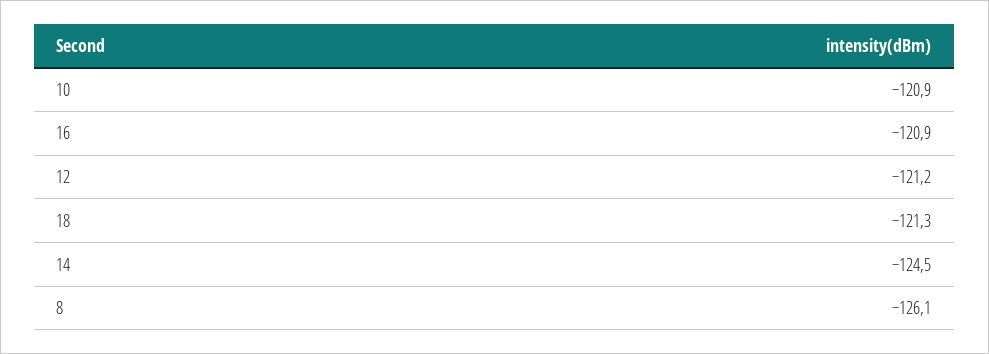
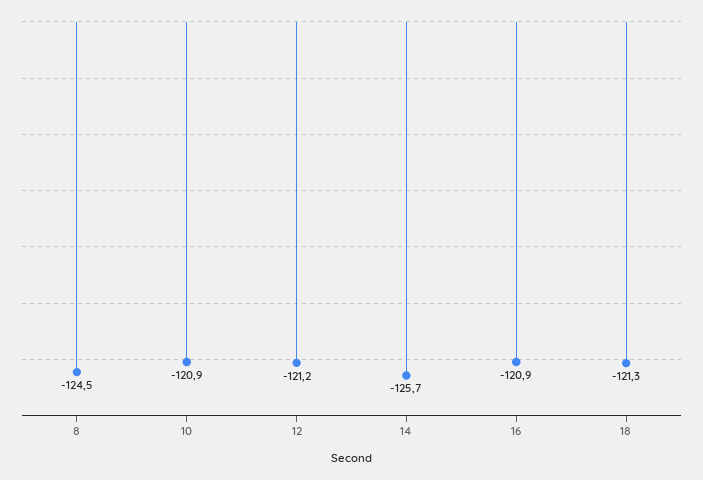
14: -124.5 -> -125.7
8: -126.1 -> -124.5

